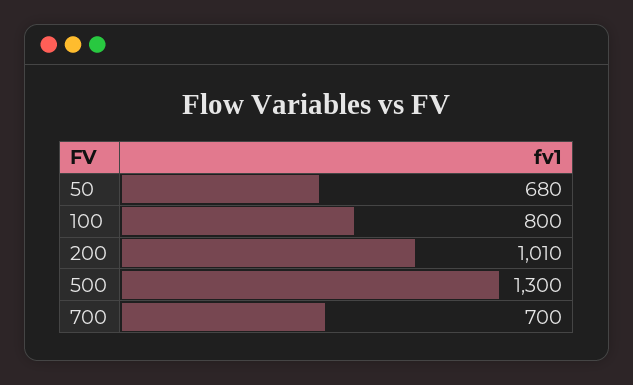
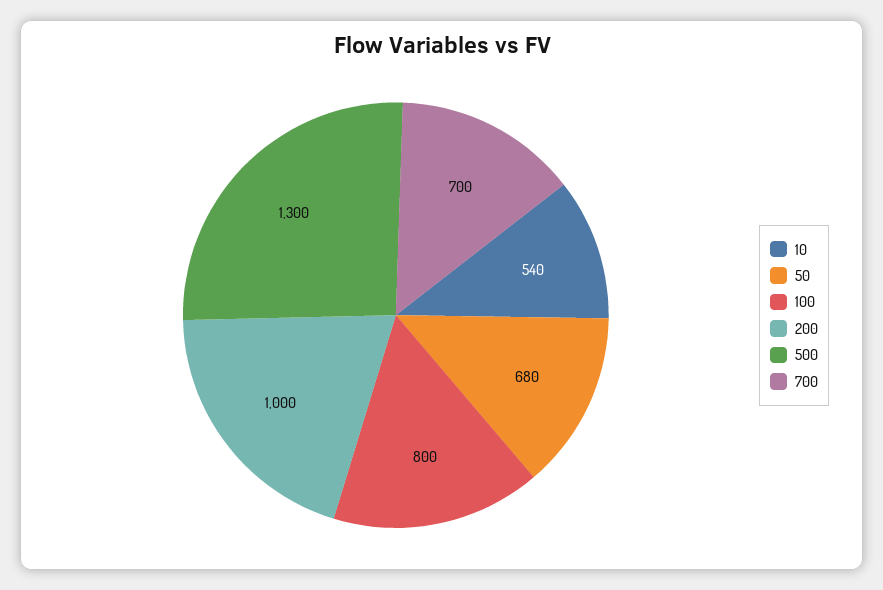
200: 1010 -> 1000
10: none -> 540

